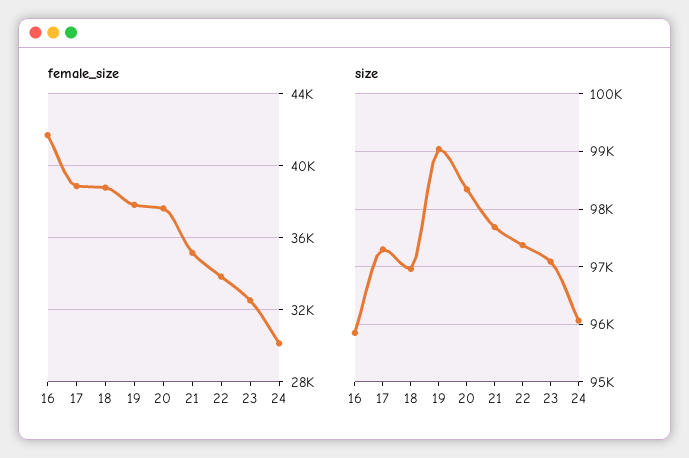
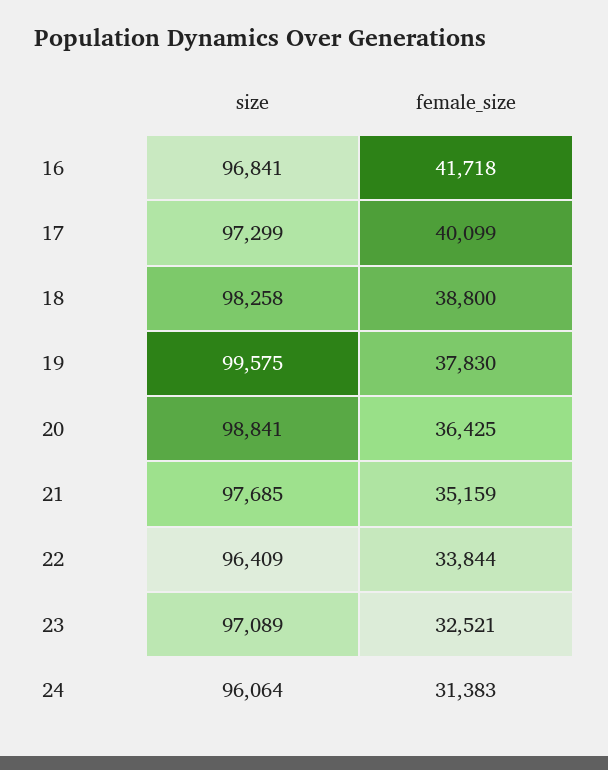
female_size, 17: 39000 -> 40099
female_size, 20: 37500 -> 36425
female_size, 24: 30000 -> 31383
size, 16: 95800 -> 96841
size, 18: 97000 -> 98258
size, 19: 99000 -> 99575
size, 20: 98400 -> 98841
size, 22: 97400 -> 96409

